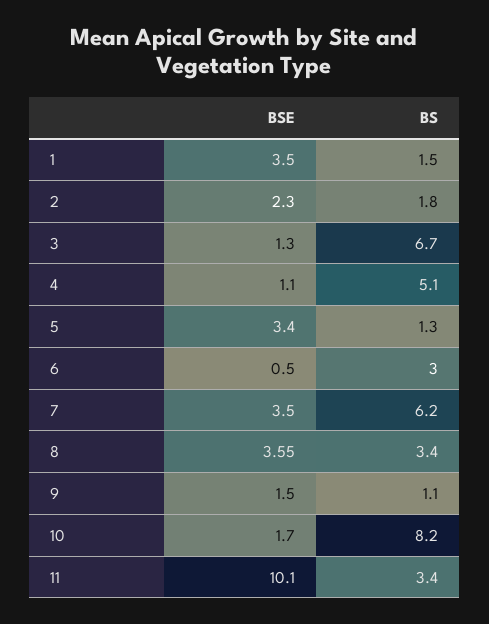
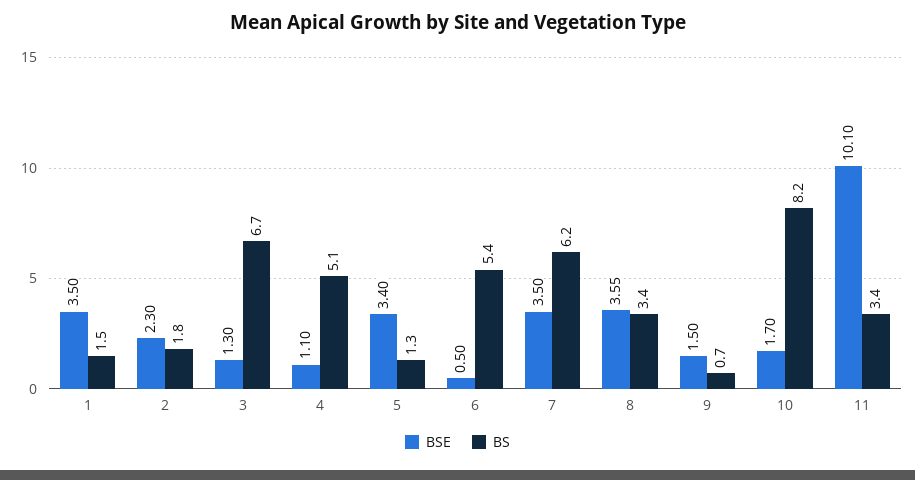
BS, 6: 3 -> 5.4
BS, 9: 1.1 -> 0.7

